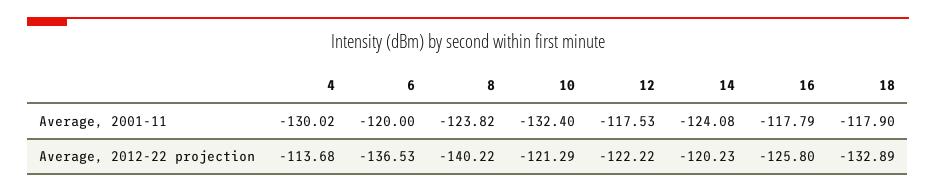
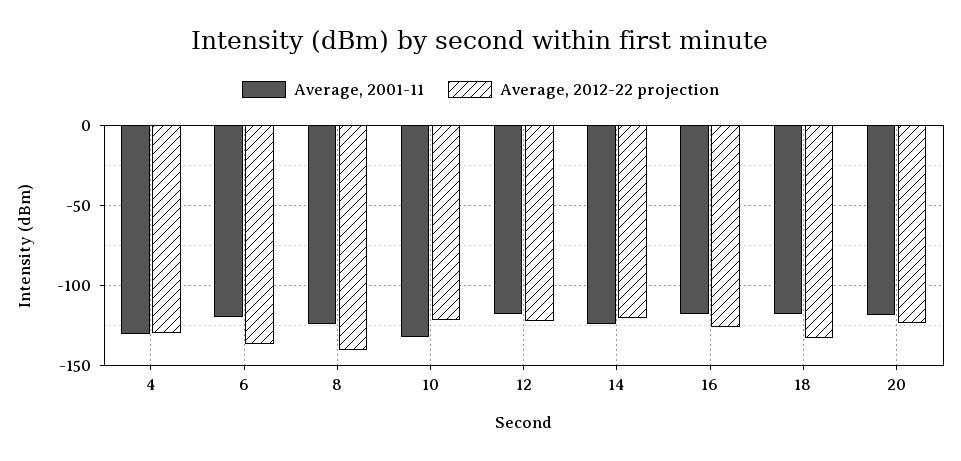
Average, 2012-22 projection, 4: -113.68 -> -130
Average, 2001-11, 20: none -> -120
Average, 2012-22 projection, 20: none -> -125

